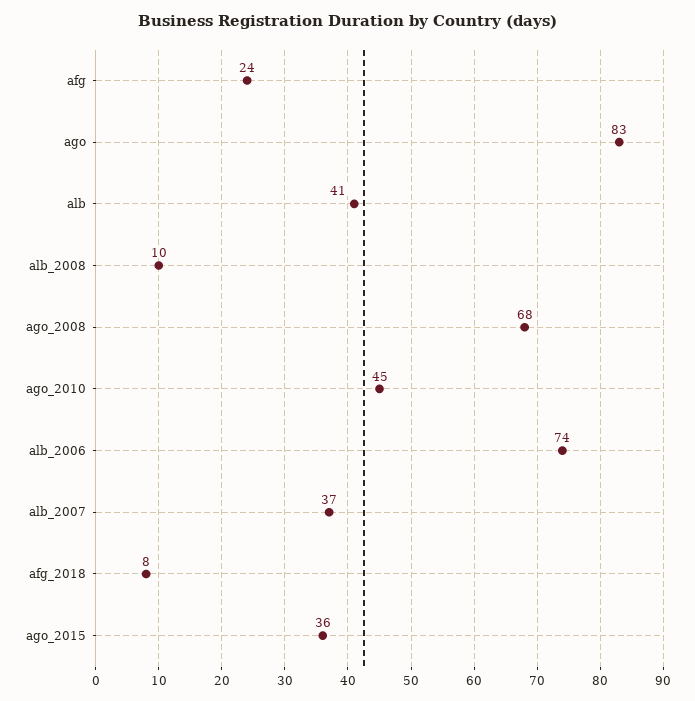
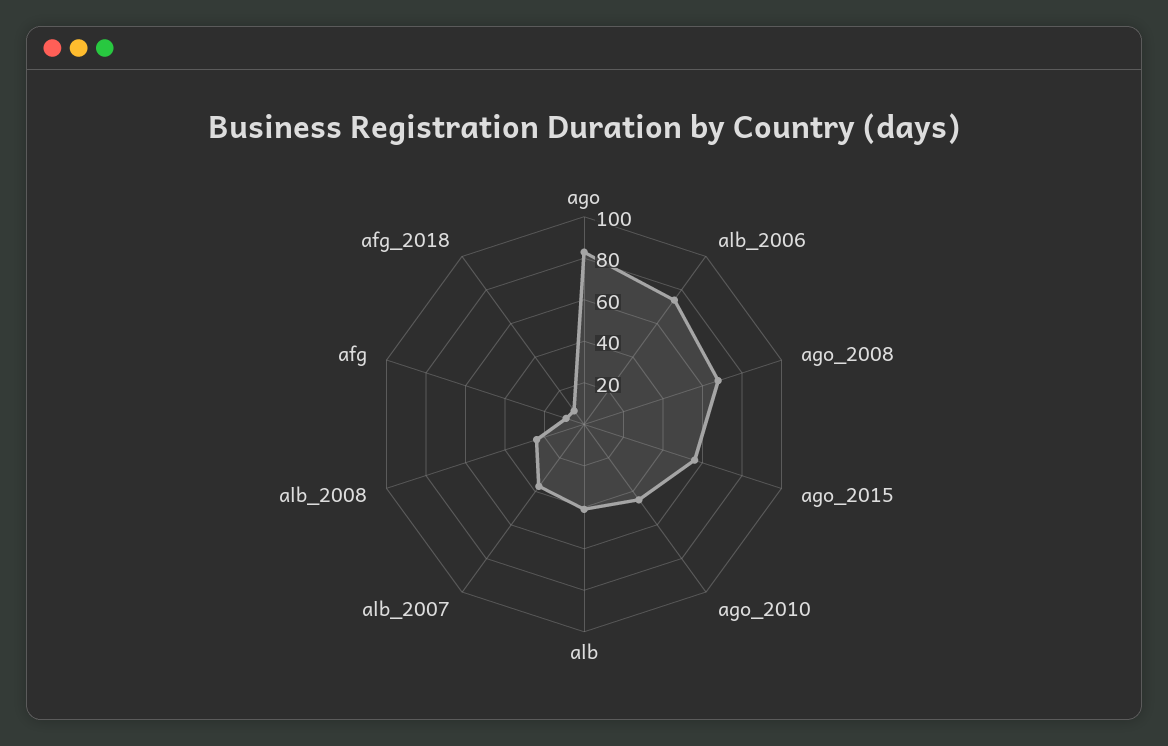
afg: 24 -> 10
alb_2008: 10 -> 25
ago_2015: 36 -> 55

